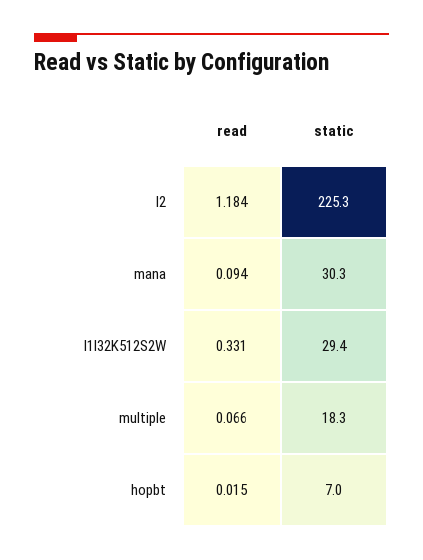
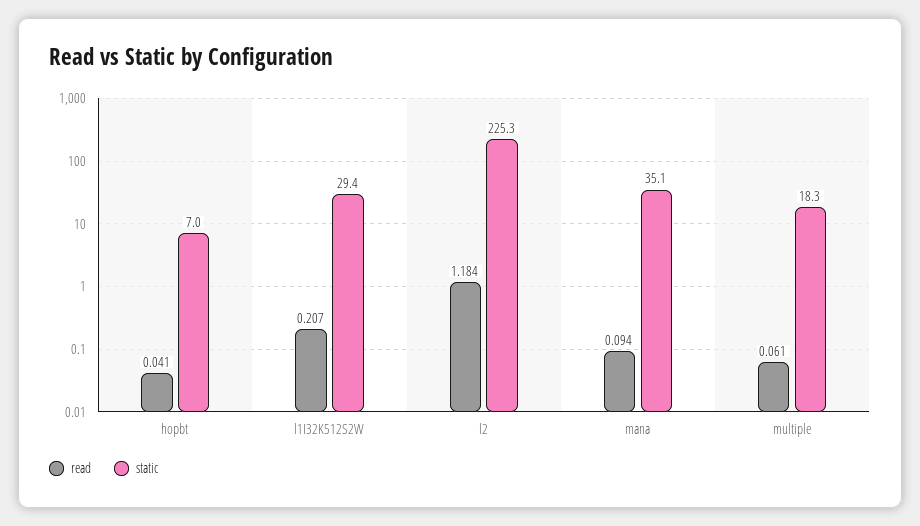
static, mana: 30.3 -> 35.1
read, l1I32K512S2W: 0.331 -> 0.207
read, multiple: 0.066 -> 0.061
read, hopbt: 0.015 -> 0.041

